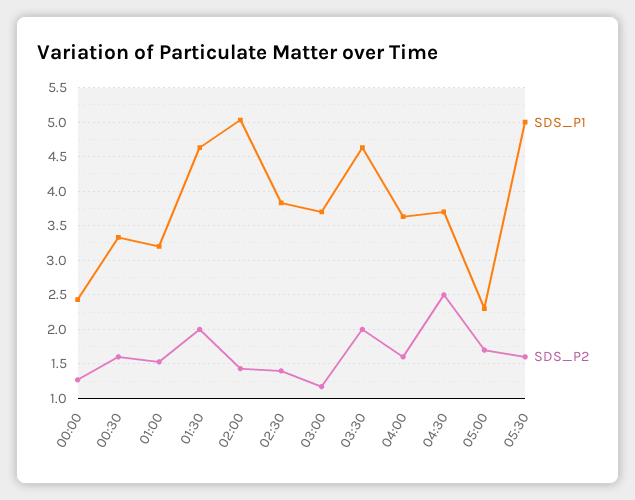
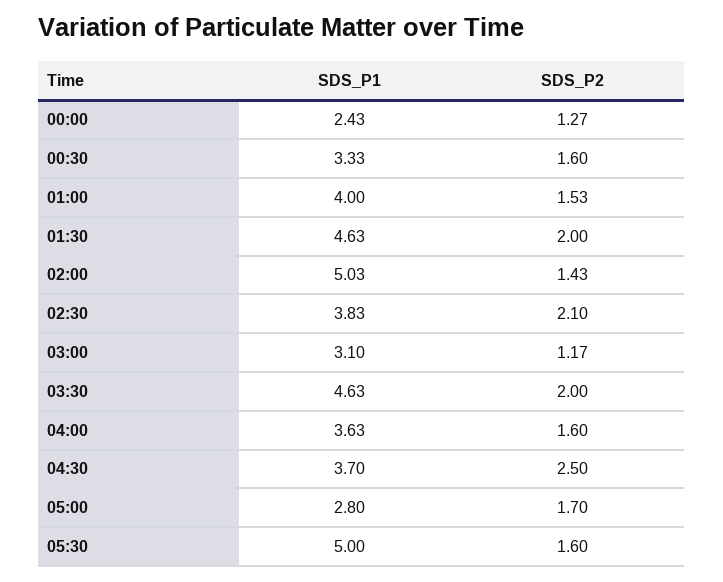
SDS_P1, 01:00: 3.2 -> 4
SDS_P2, 02:30: 1.4 -> 2.1
SDS_P1, 03:00: 3.7 -> 3.1
SDS_P1, 05:00: 2.3 -> 2.8

